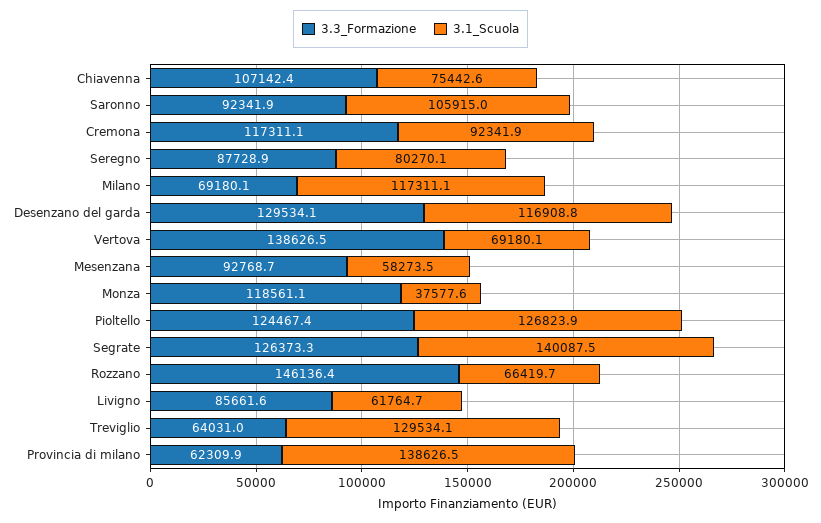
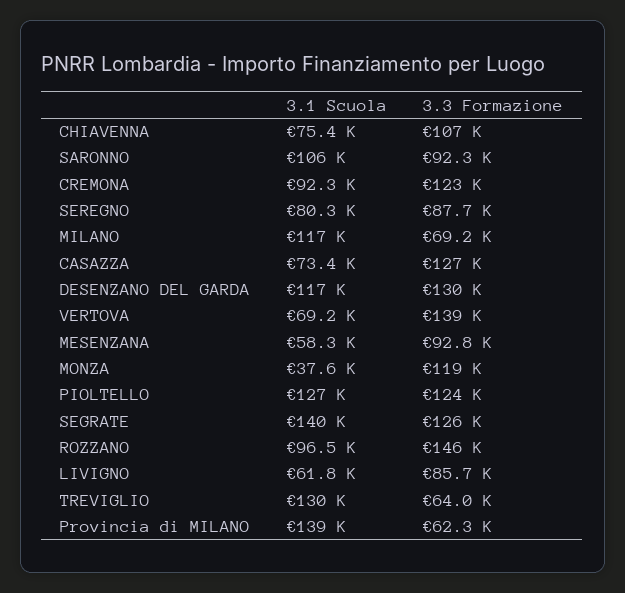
3.3_Formazione, Cremona: 117311.1 -> 123000
3.1_Scuola, Rozzano: 66419.7 -> 96500
3.1_Scuola, CASAZZA: none -> 73400
3.3_Formazione, CASAZZA: none -> 127000

